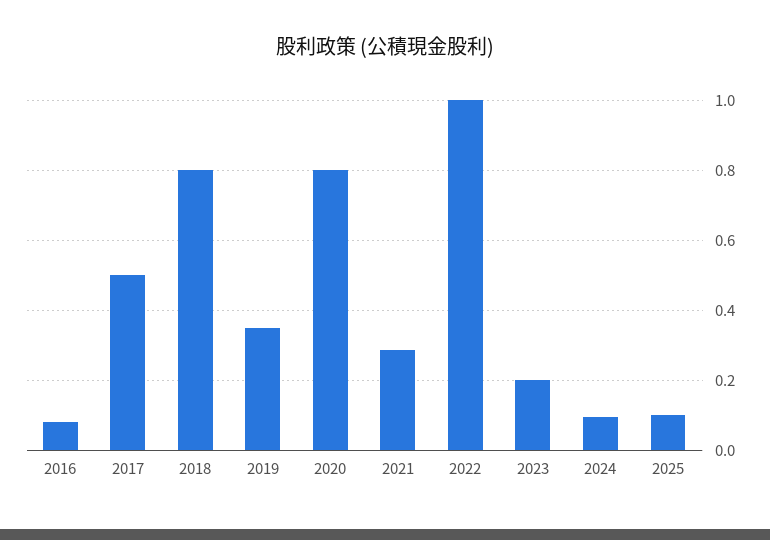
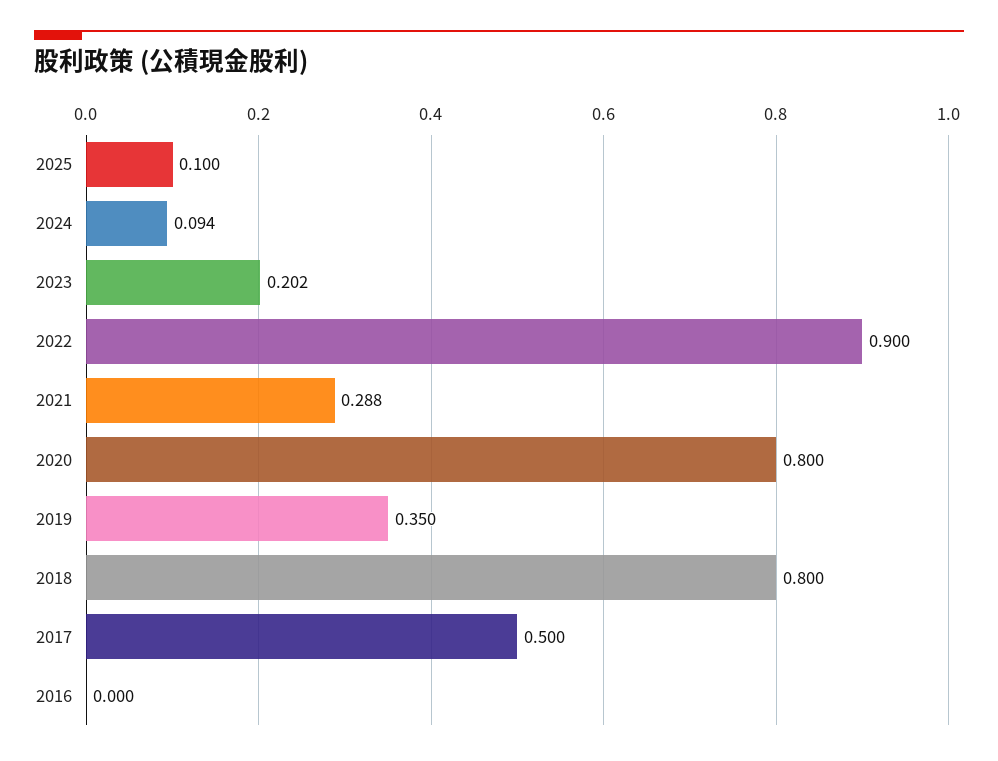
2016: 0.08 -> 0
2022: 1 -> 0.9

